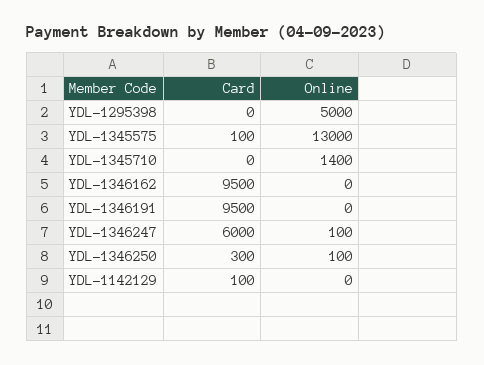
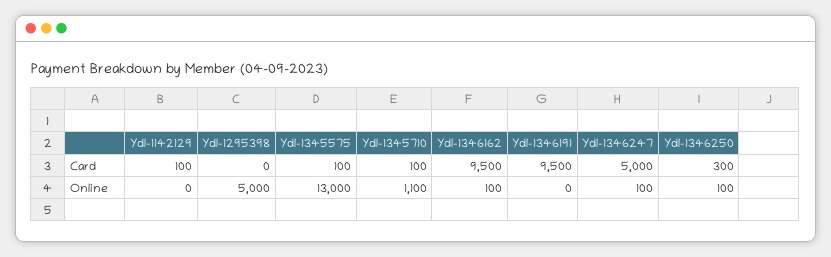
Card, YDL-1345710: 0 -> 100
Online, YDL-1345710: 1400 -> 1100
Online, YDL-1346162: 0 -> 100
Card, YDL-1346247: 6000 -> 5000

